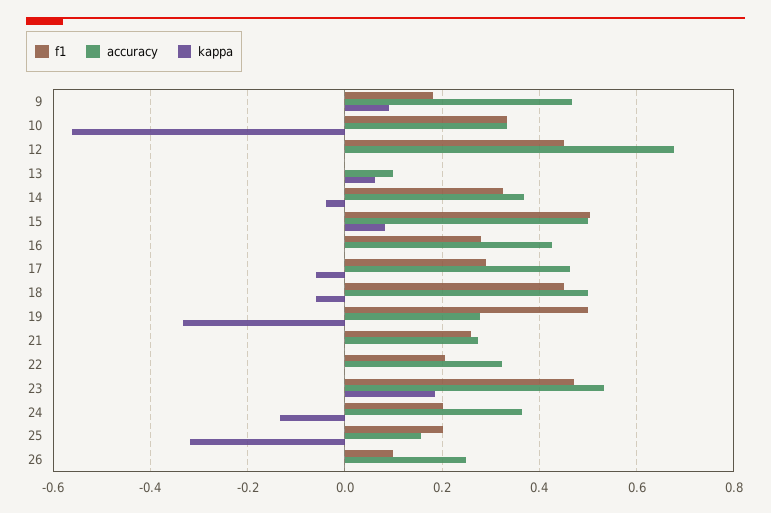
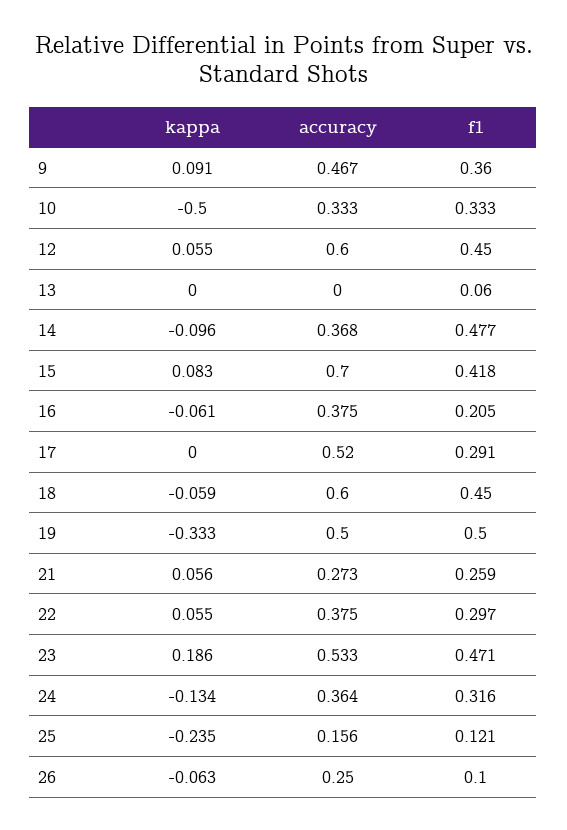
f1, 9: 0.18 -> 0.36
kappa, 10: -0.56 -> -0.5
accuracy, 12: 0.68 -> 0.6
kappa, 12: 0 -> 0.055
f1, 13: 0 -> 0.06
accuracy, 13: 0.1 -> 0
kappa, 13: 0.06 -> 0
f1, 14: 0.32 -> 0.477
kappa, 14: -0.04 -> -0.096
f1, 15: 0.5 -> 0.418
accuracy, 15: 0.5 -> 0.7
f1, 16: 0.28 -> 0.205
accuracy, 16: 0.42 -> 0.375
kappa, 16: 0 -> -0.061
accuracy, 17: 0.46 -> 0.52
kappa, 17: -0.06 -> 0
accuracy, 18: 0.5 -> 0.6
accuracy, 19: 0.28 -> 0.5
kappa, 21: 0 -> 0.056
f1, 22: 0.2 -> 0.297
accuracy, 22: 0.32 -> 0.375
kappa, 22: 0 -> 0.055
f1, 24: 0.2 -> 0.316
f1, 25: 0.2 -> 0.121
kappa, 25: -0.32 -> -0.235
kappa, 26: 0 -> -0.063

